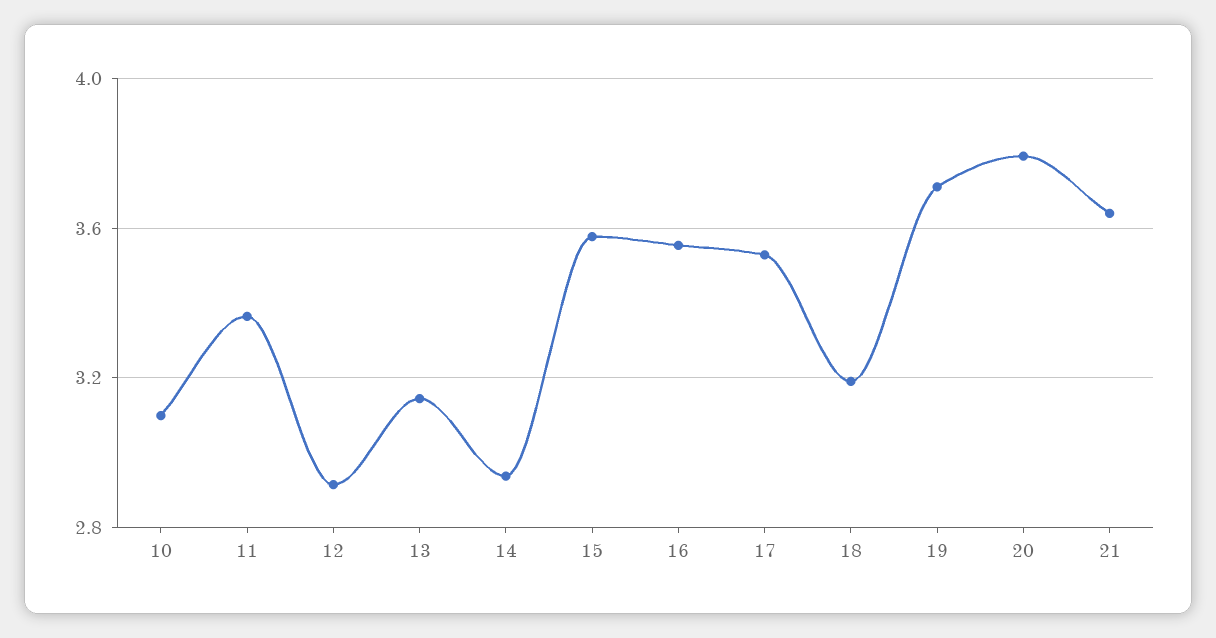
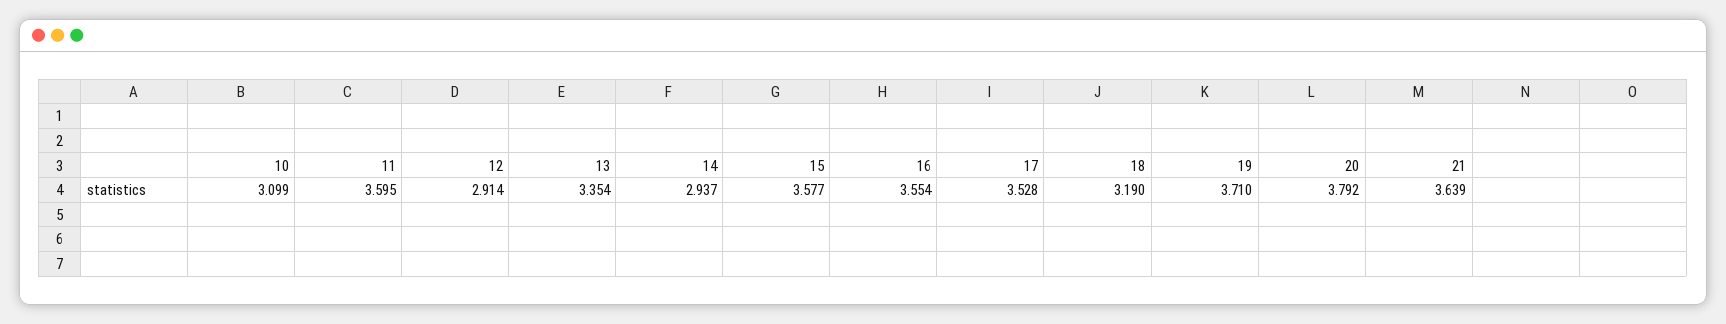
11: 3.35 -> 3.595
13: 3.15 -> 3.354

